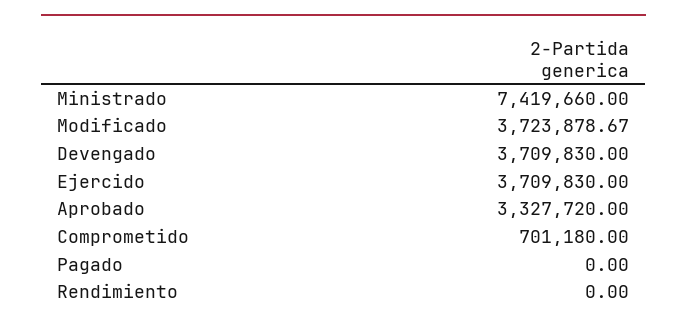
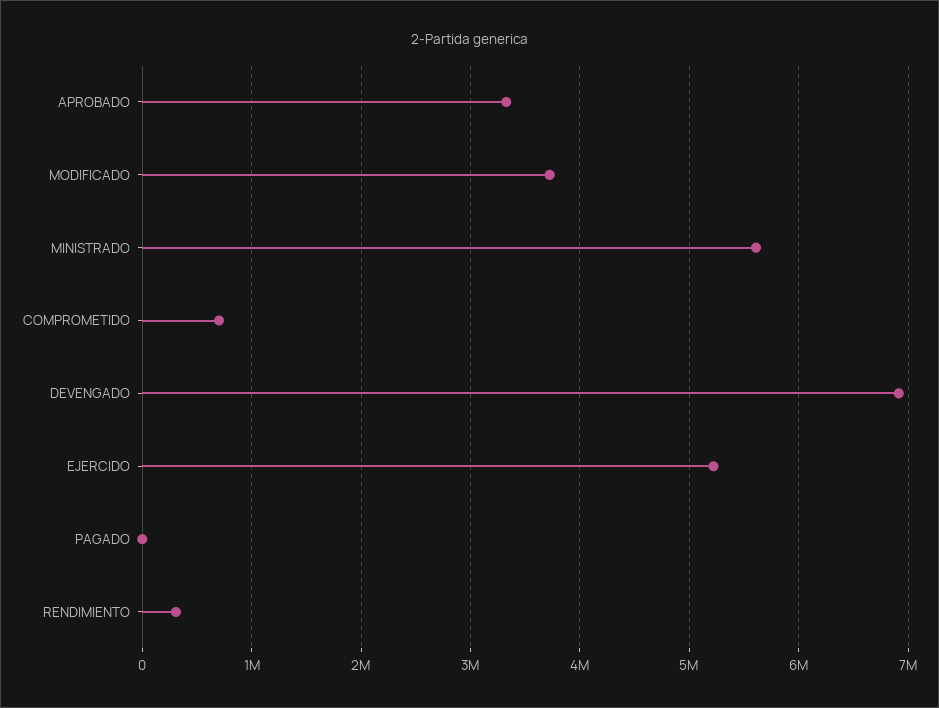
Ministrado: 7419660 -> 5600000
Devengado: 3709830 -> 6900000
Ejercido: 3709830 -> 5200000
Rendimiento: 0 -> 300000

